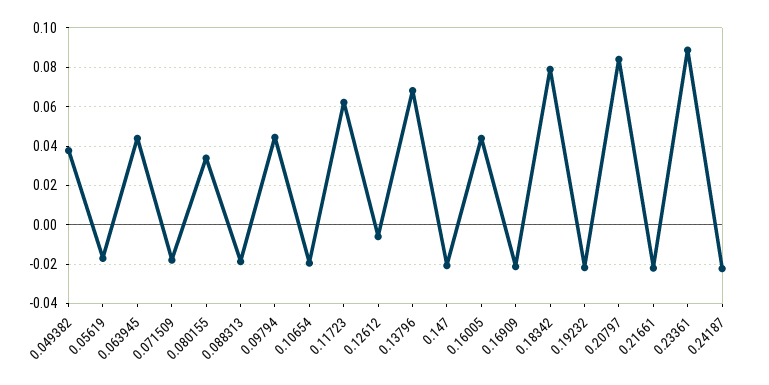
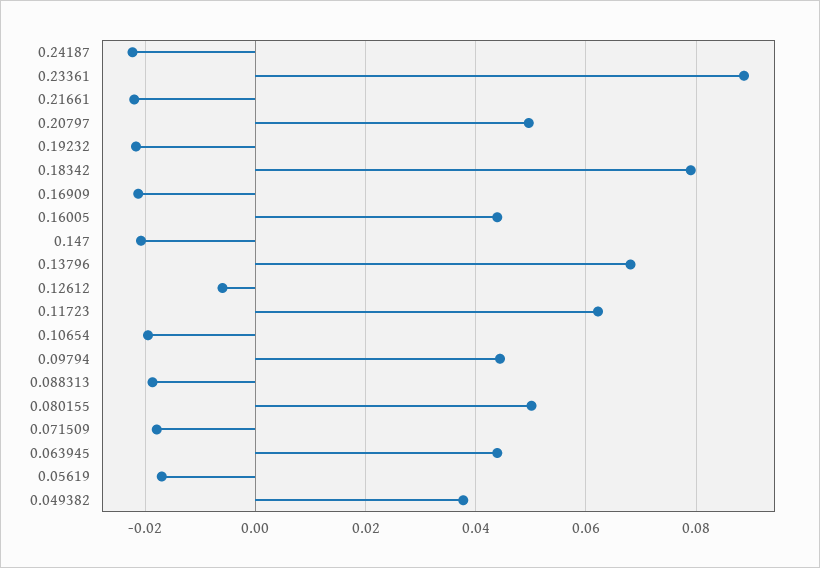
0.080155: 0.035 -> 0.05
0.20797: 0.085 -> 0.05

